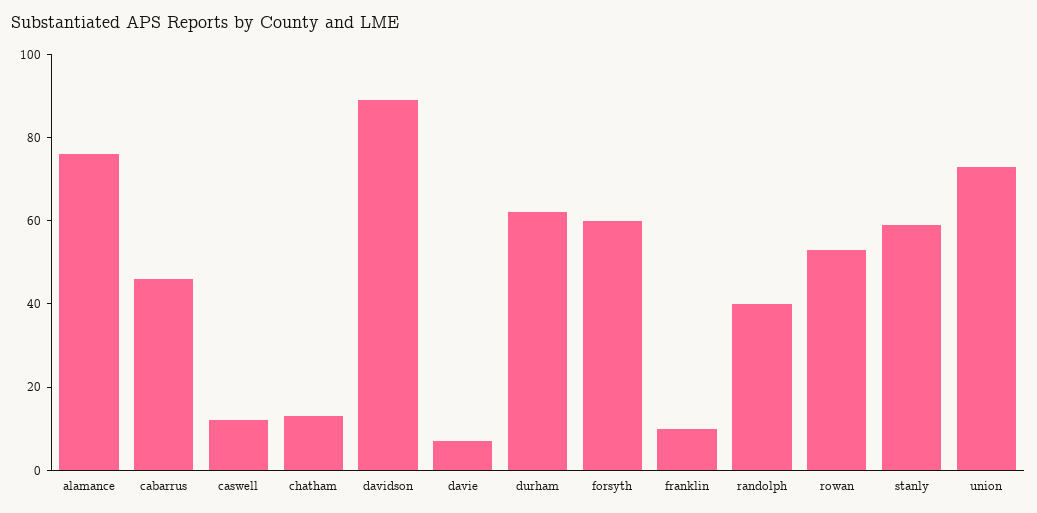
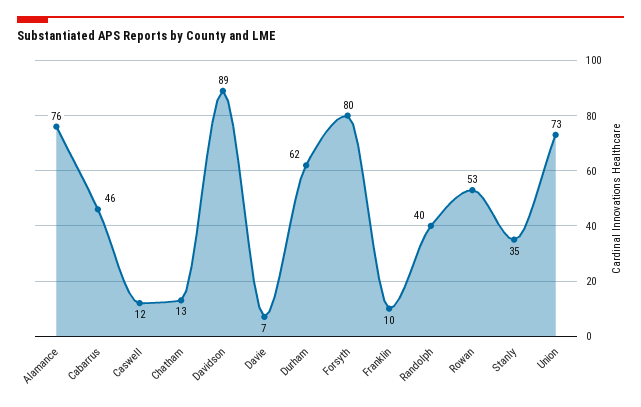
forsyth: 60 -> 80
stanly: 60 -> 35

